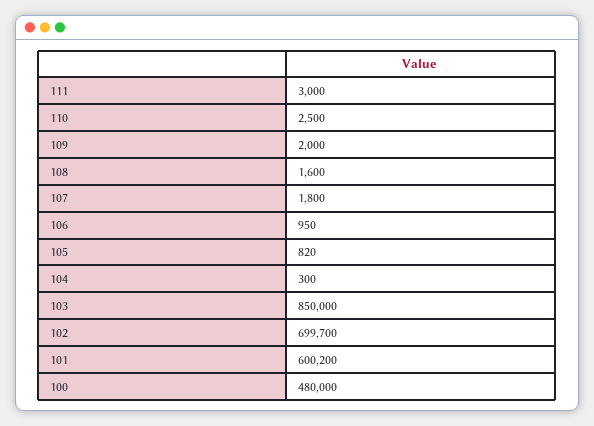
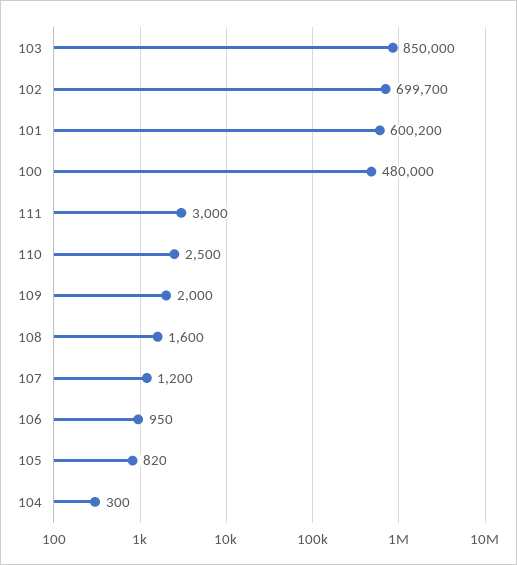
107: 1800 -> 1200

